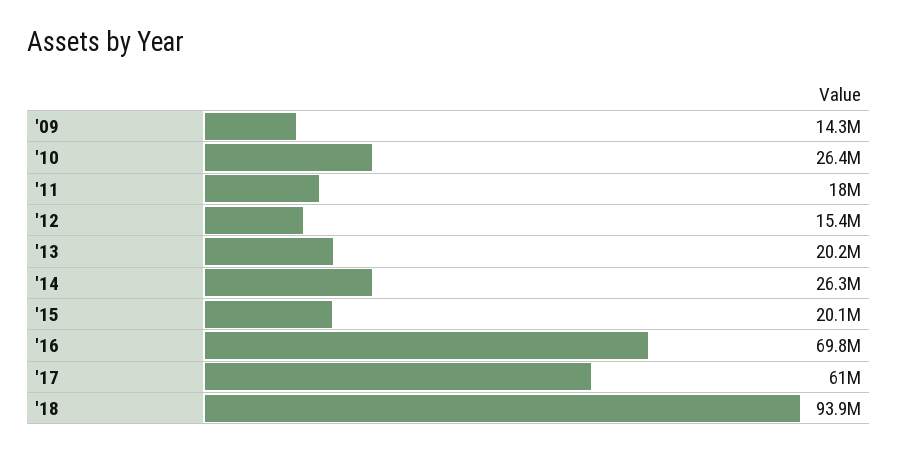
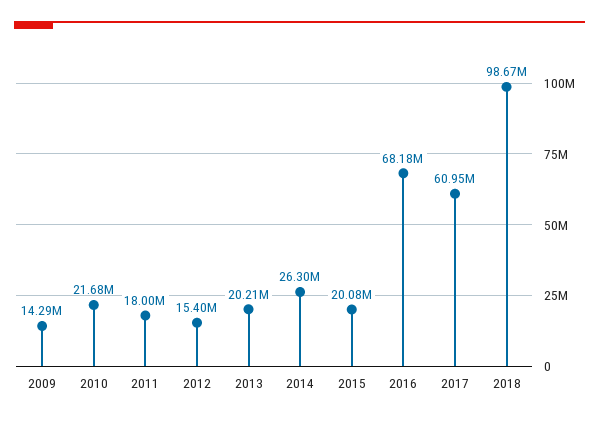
'10: 26400000 -> 21680000
'16: 69800000 -> 68180000
'18: 93900000 -> 98670000

